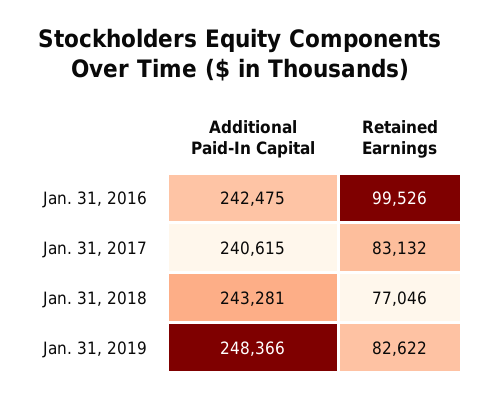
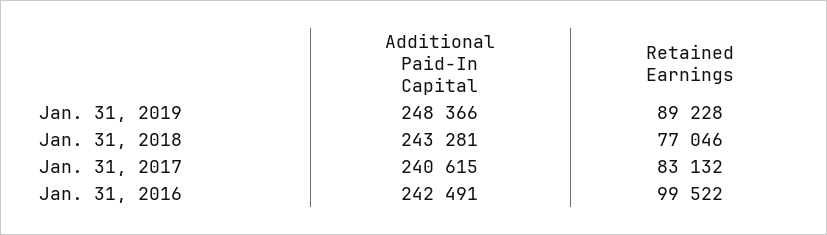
Additional Paid-In Capital, Jan. 31, 2016: 242475 -> 242491
Retained Earnings, Jan. 31, 2016: 99526 -> 99522
Retained Earnings, Jan. 31, 2019: 82622 -> 89228

